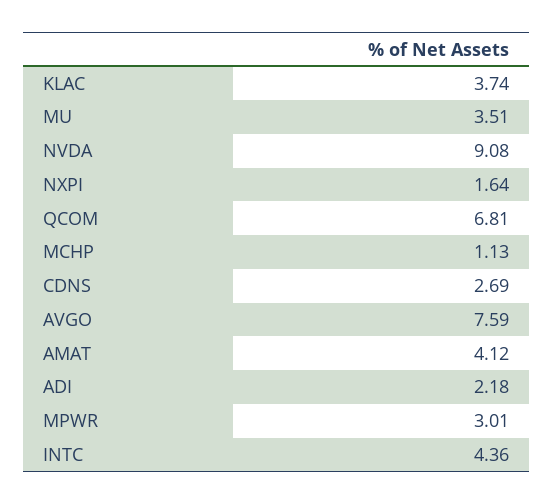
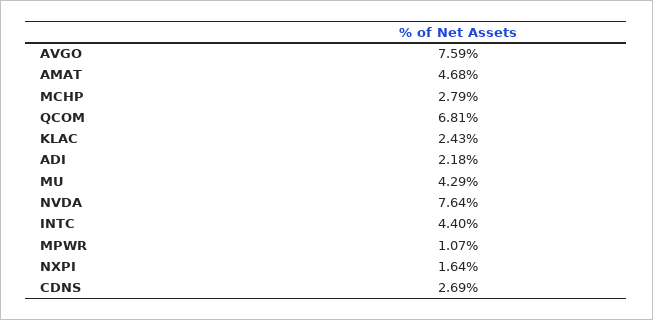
KLAC: 3.74 -> 2.43
MU: 3.51 -> 4.29
NVDA: 9.08 -> 7.64
MCHP: 1.13 -> 2.79
AMAT: 4.12 -> 4.68
MPWR: 3.01 -> 1.07
INTC: 4.36 -> 4.4

